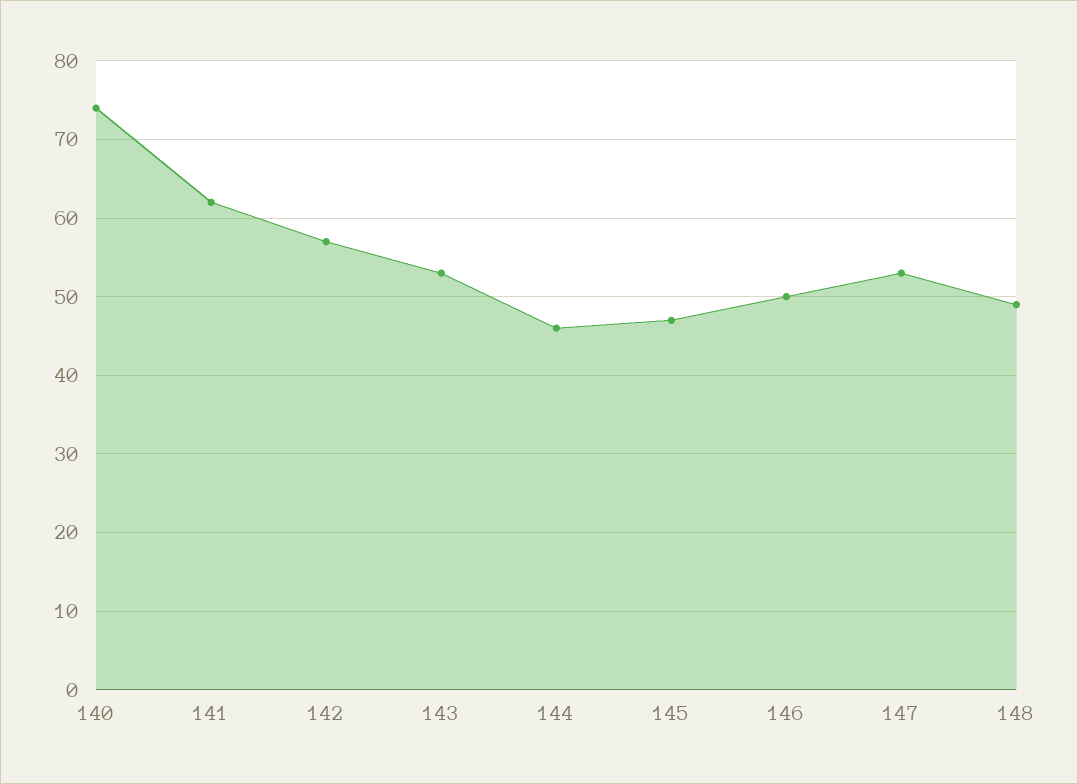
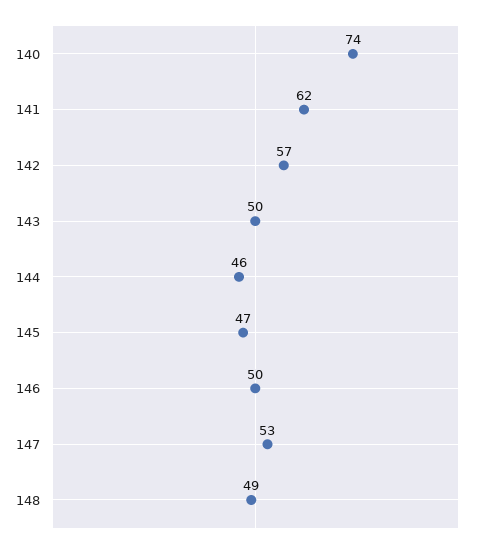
143: 53 -> 50

